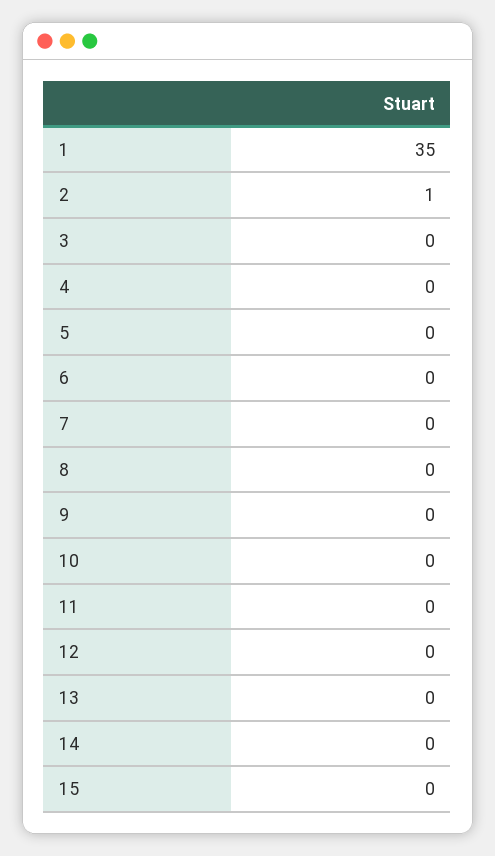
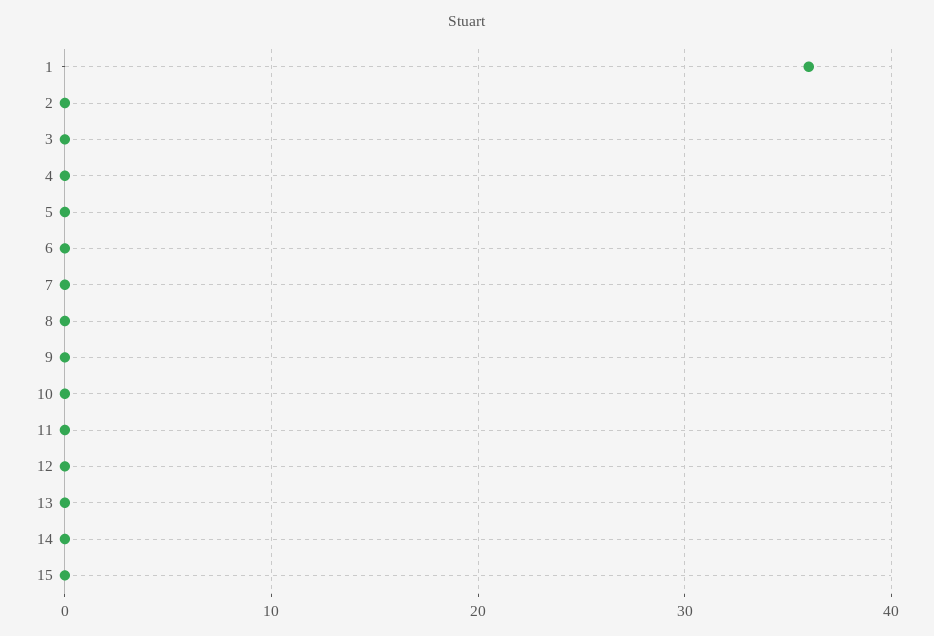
1: 35 -> 36
2: 1 -> 0

